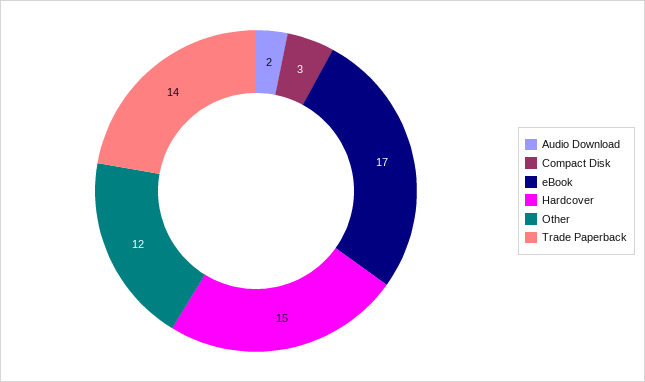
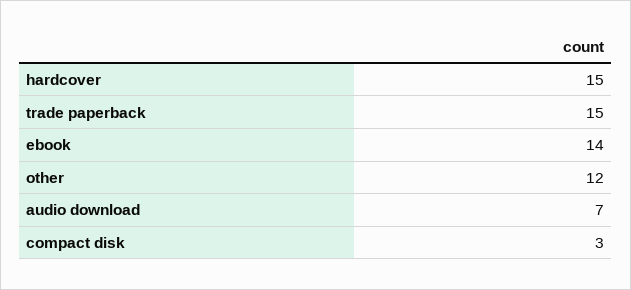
Audio Download: 2 -> 7
eBook: 17 -> 14
Trade Paperback: 14 -> 15

